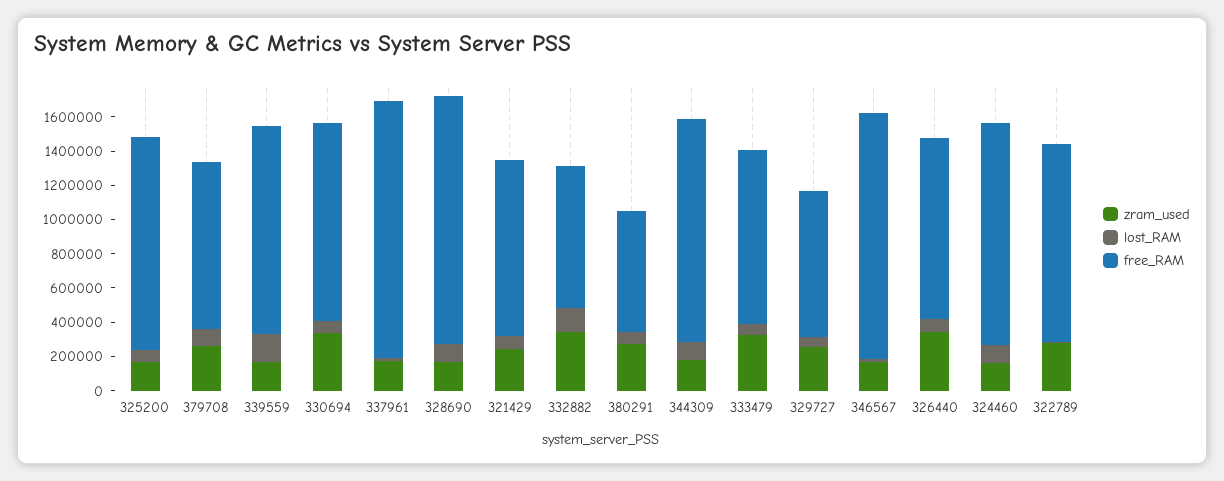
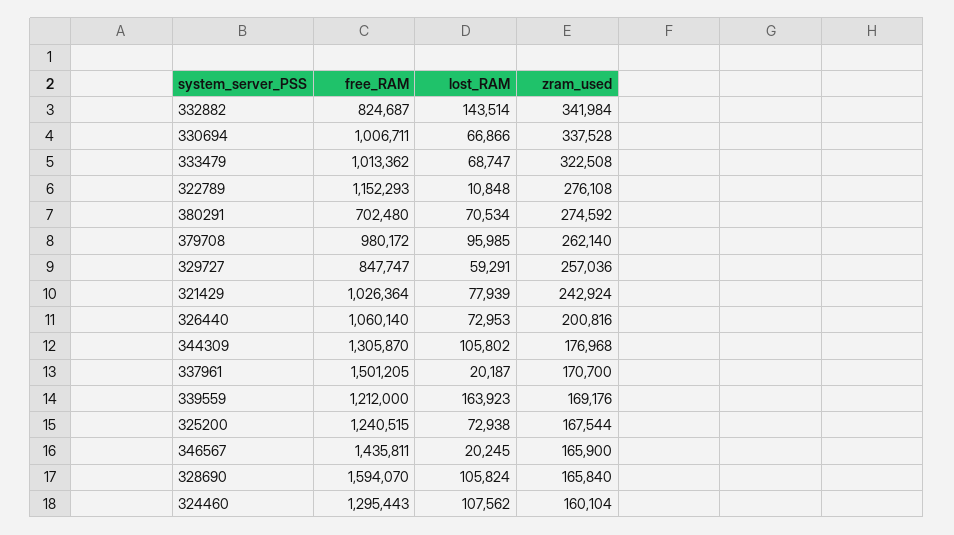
free_RAM, 330694: 1150000 -> 1006711
free_RAM, 328690: 1450000 -> 1594070
zram_used, 326440: 350000 -> 200816

